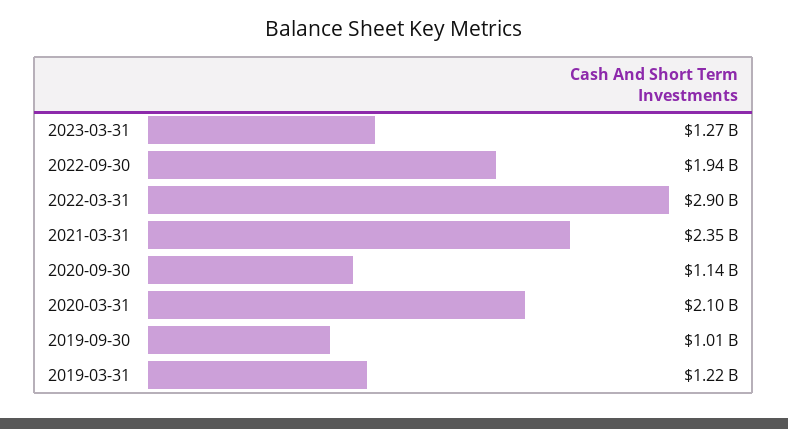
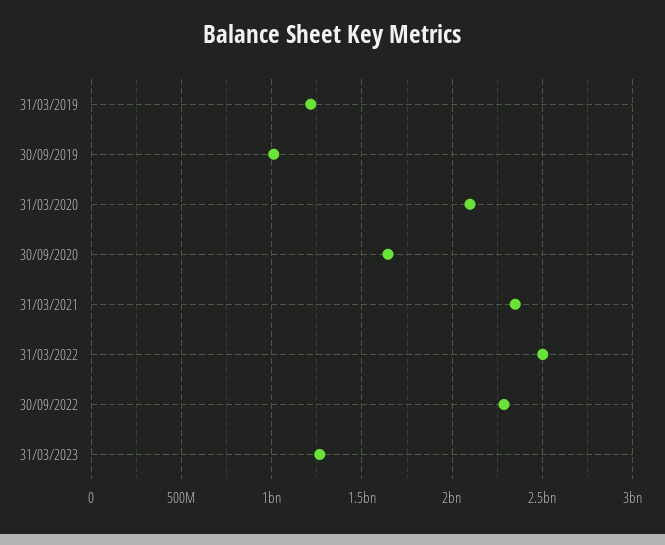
2022-09-30: 1940000000 -> 2300000000
2022-03-31: 2900000000 -> 2500000000
2020-09-30: 1140000000 -> 1650000000

